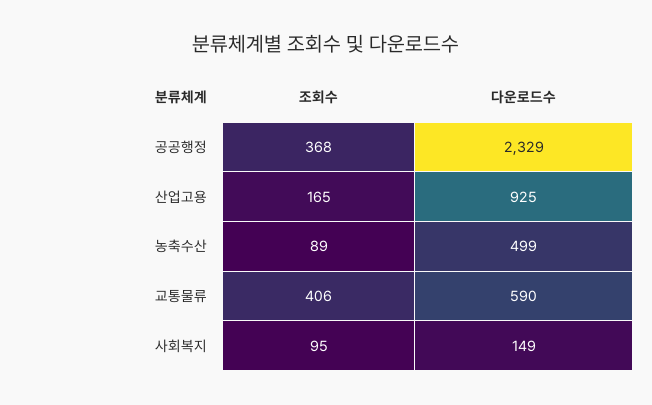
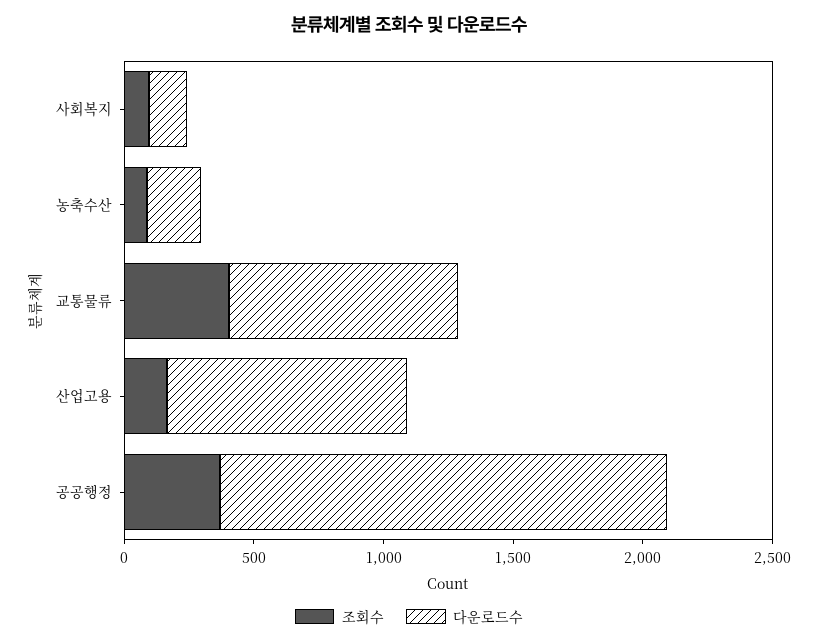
다운로드수, 공공행정: 2329 -> 1700
다운로드수, 농축수산: 499 -> 200
다운로드수, 교통물류: 590 -> 900

